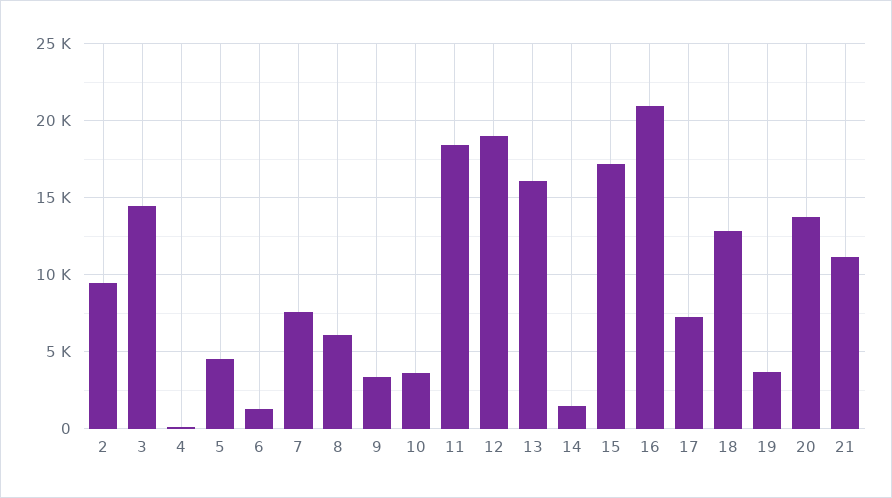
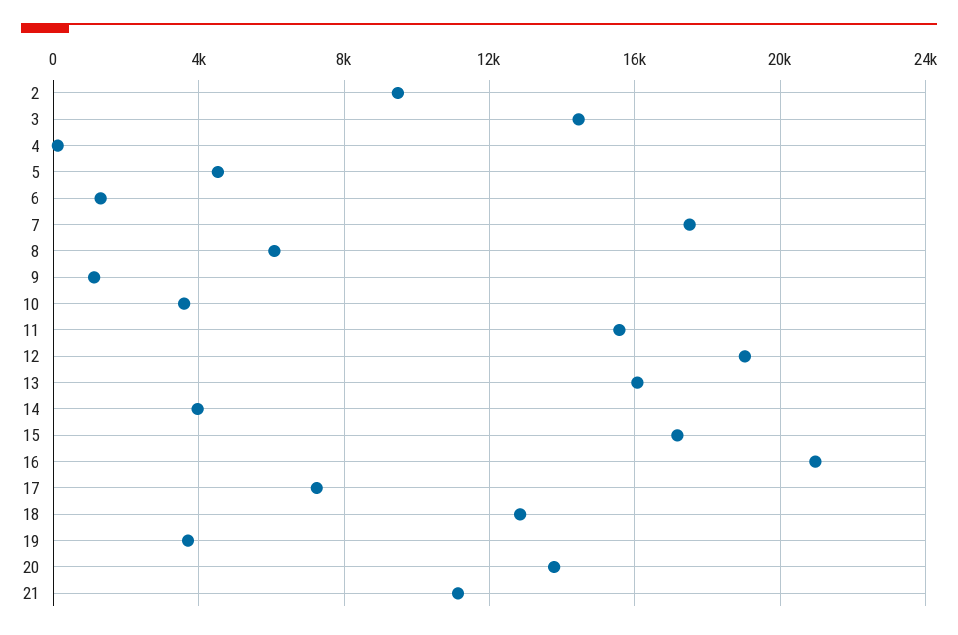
7: 7500 -> 17500
9: 3500 -> 1000
11: 18500 -> 15500
14: 1500 -> 4000

